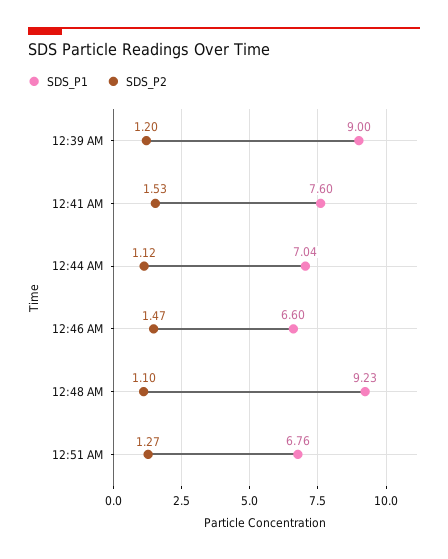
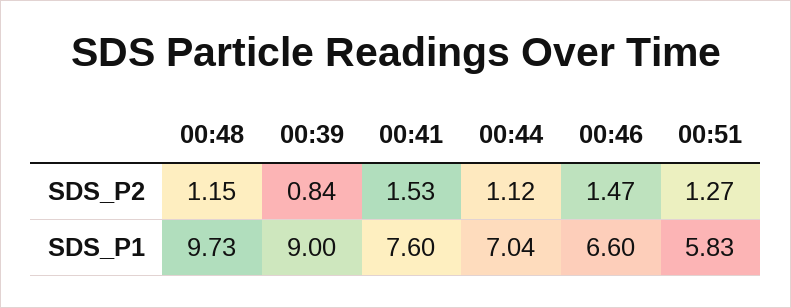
SDS_P2, 12:39 AM: 1.2 -> 0.84
SDS_P1, 12:48 AM: 9.23 -> 9.73
SDS_P2, 12:48 AM: 1.1 -> 1.15
SDS_P1, 12:51 AM: 6.76 -> 5.83

